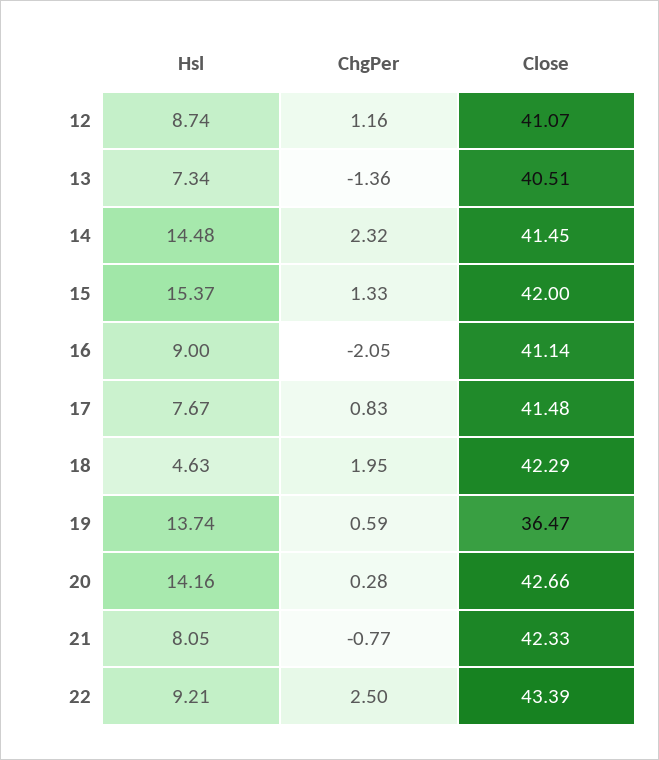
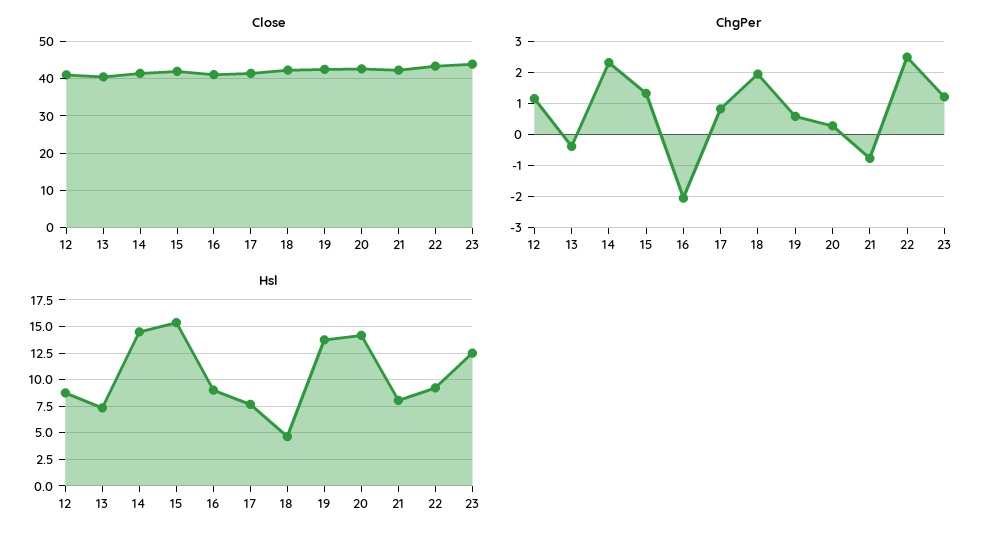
ChgPer, 13: -1.36 -> -0.4
Close, 19: 36.47 -> 42
Close, 23: none -> 44
ChgPer, 23: none -> 1.2
Hsl, 23: none -> 12.5

